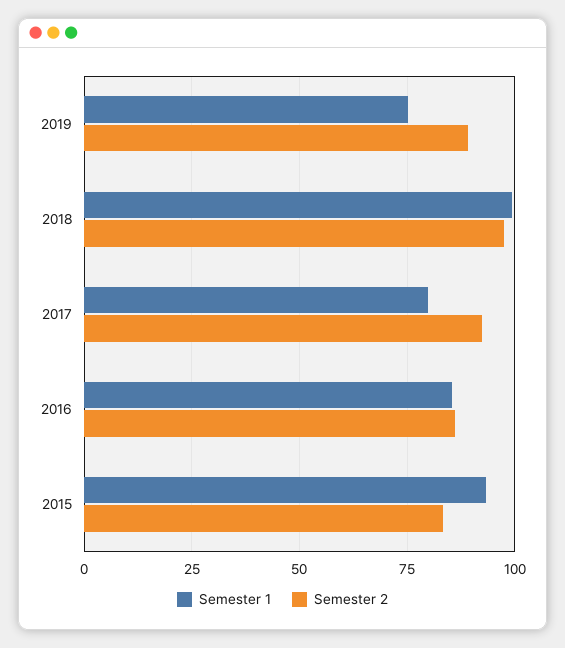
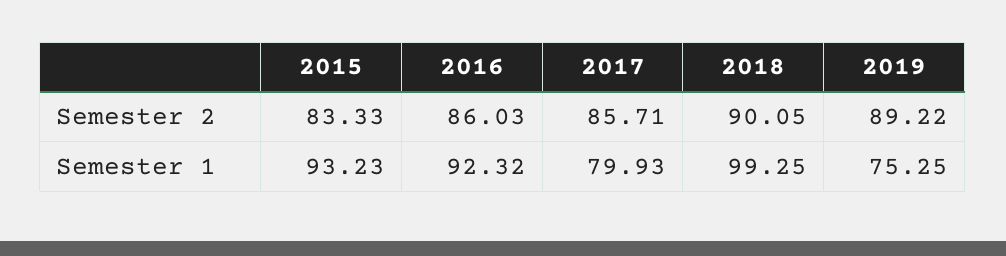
Semester 2, 2018: 97.5 -> 90.05
Semester 2, 2017: 92.5 -> 85.71
Semester 1, 2016: 85 -> 92.32

